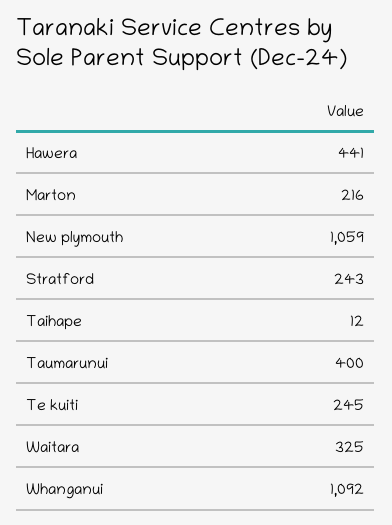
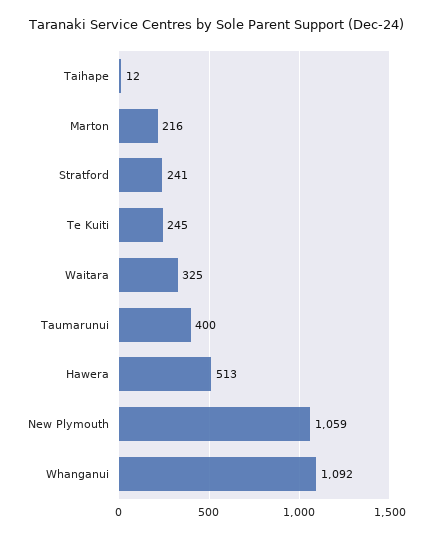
Hawera: 441 -> 513
Stratford: 243 -> 241

